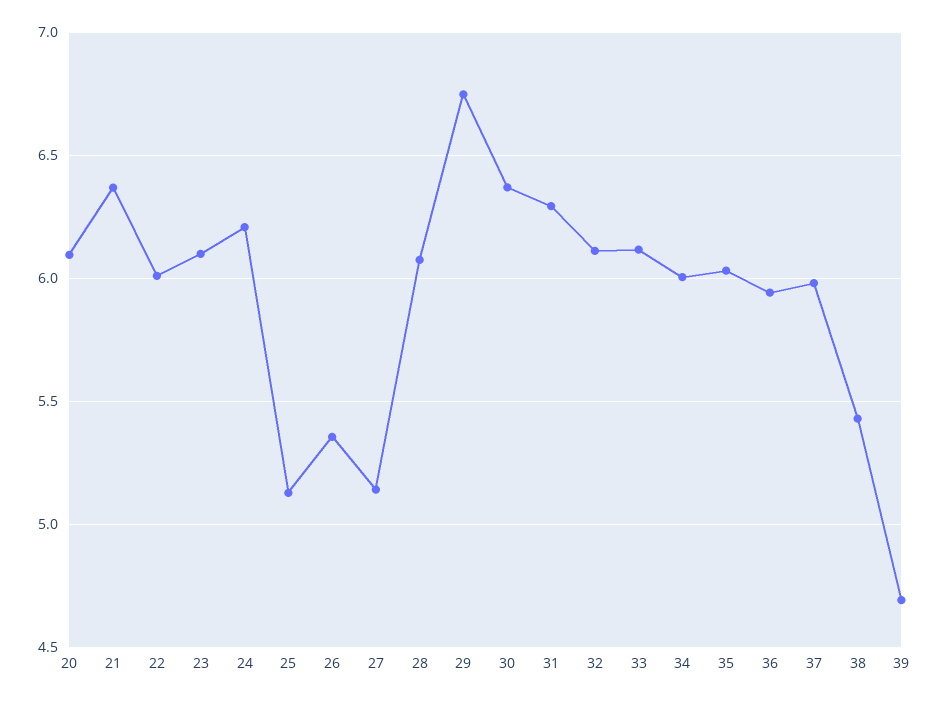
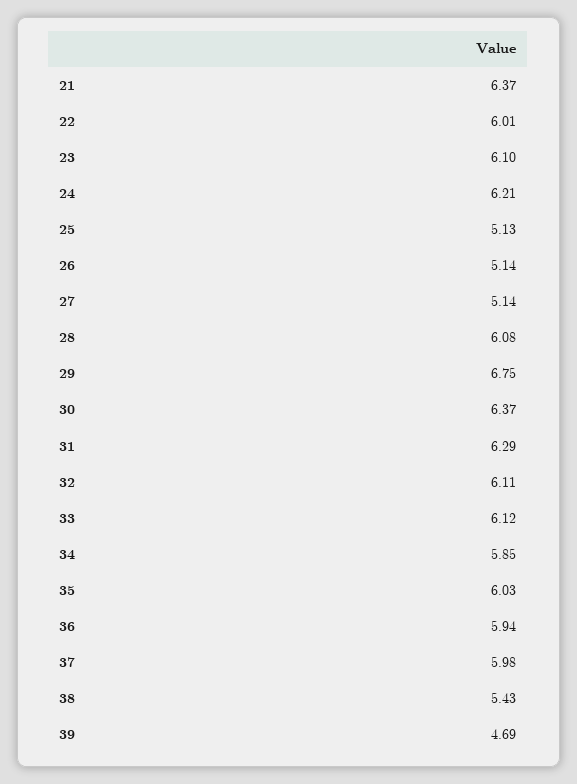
20: 6.1 -> none
26: 5.35 -> 5.14
34: 6 -> 5.85

